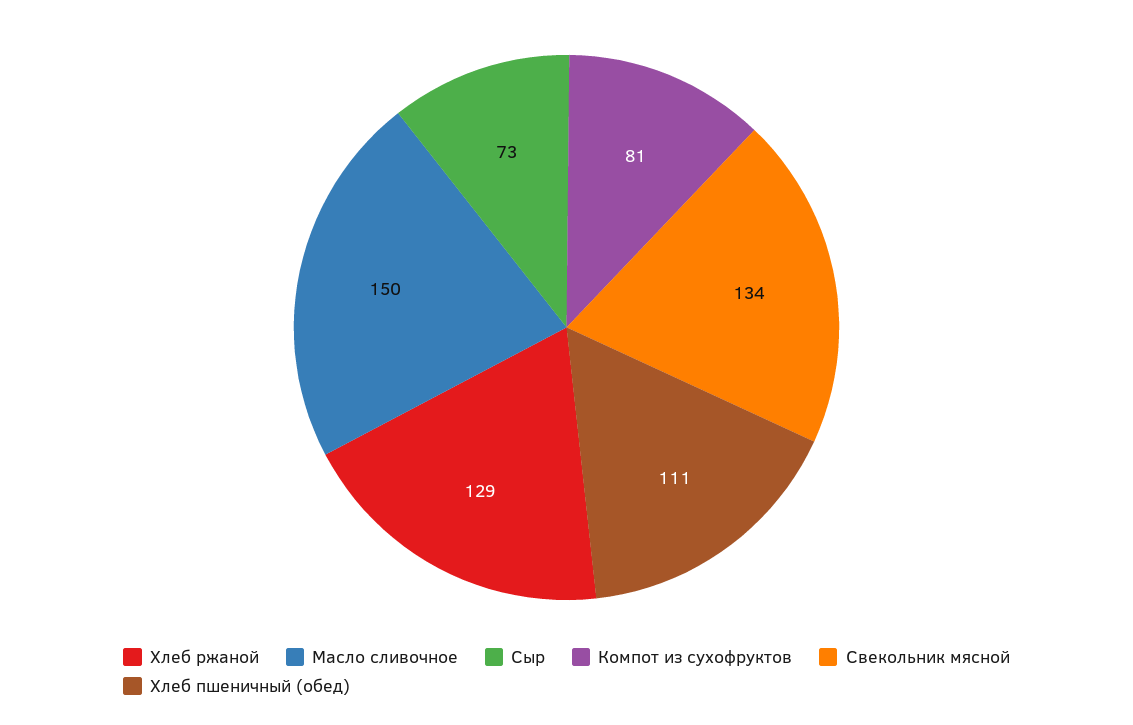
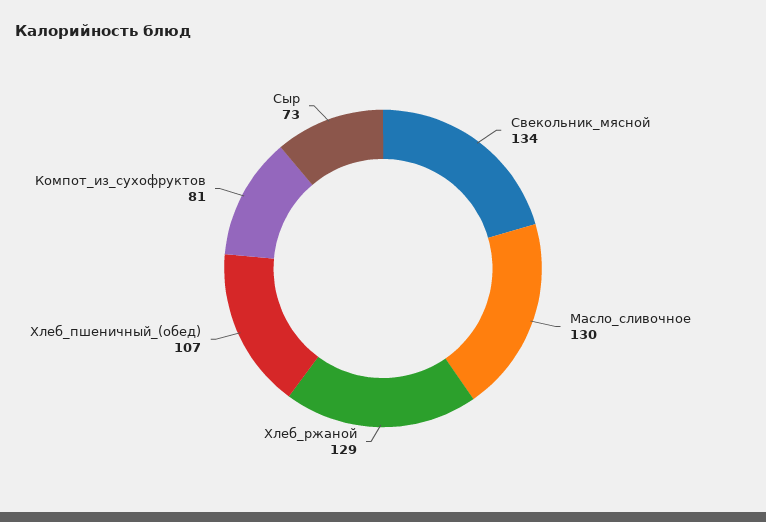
Масло сливочное: 150 -> 130
Хлеб пшеничный (обед): 111 -> 107

